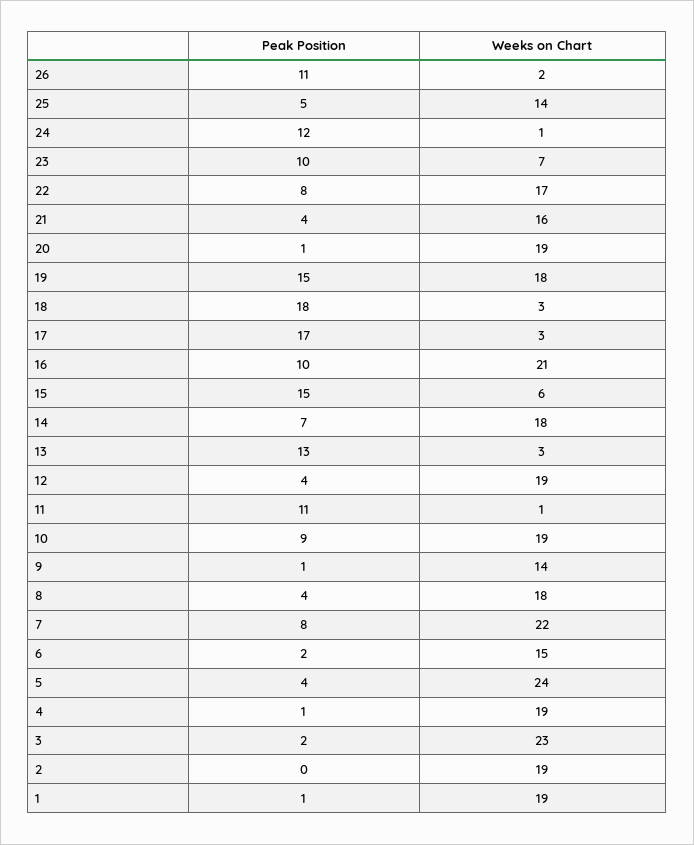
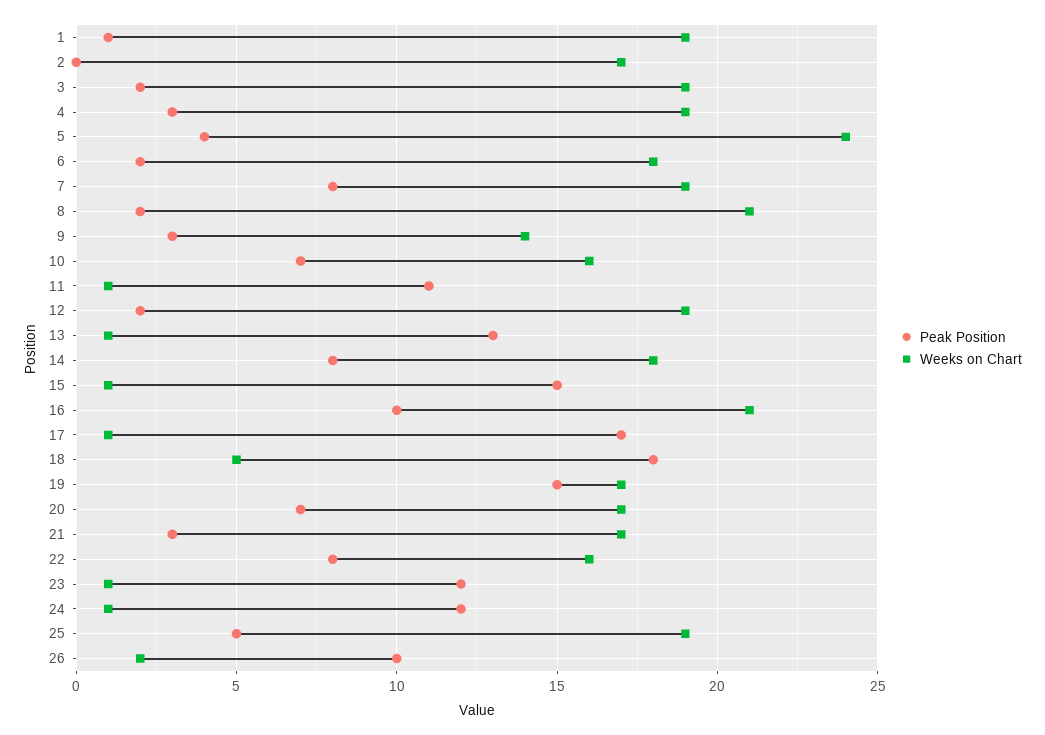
Peak Position, 26: 11 -> 10
Weeks on Chart, 25: 14 -> 19
Peak Position, 23: 10 -> 12
Weeks on Chart, 23: 7 -> 1
Weeks on Chart, 22: 17 -> 16
Peak Position, 21: 4 -> 3
Weeks on Chart, 21: 16 -> 17
Peak Position, 20: 1 -> 7
Weeks on Chart, 20: 19 -> 17
Weeks on Chart, 19: 18 -> 17
Weeks on Chart, 18: 3 -> 5
Weeks on Chart, 17: 3 -> 1
Weeks on Chart, 15: 6 -> 1
Peak Position, 14: 7 -> 8
Weeks on Chart, 13: 3 -> 1
Peak Position, 12: 4 -> 2
Peak Position, 10: 9 -> 7
Weeks on Chart, 10: 19 -> 16
Peak Position, 9: 1 -> 3
Peak Position, 8: 4 -> 2
Weeks on Chart, 8: 18 -> 21
Weeks on Chart, 7: 22 -> 19
Weeks on Chart, 6: 15 -> 18
Peak Position, 4: 1 -> 3
Weeks on Chart, 3: 23 -> 19
Weeks on Chart, 2: 19 -> 17

